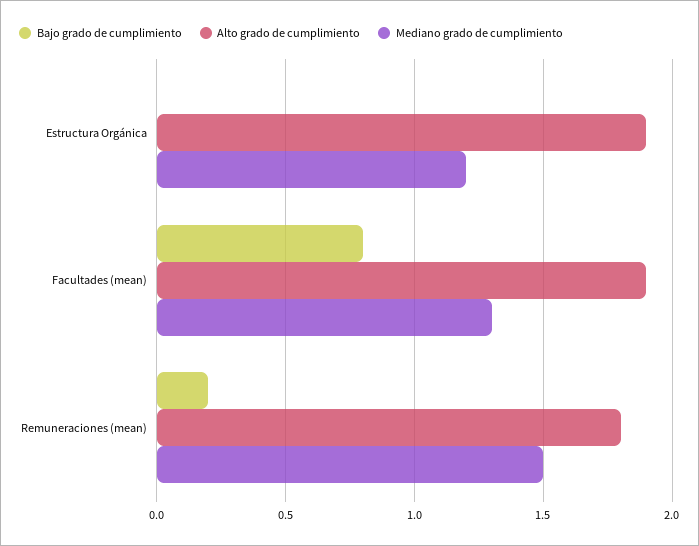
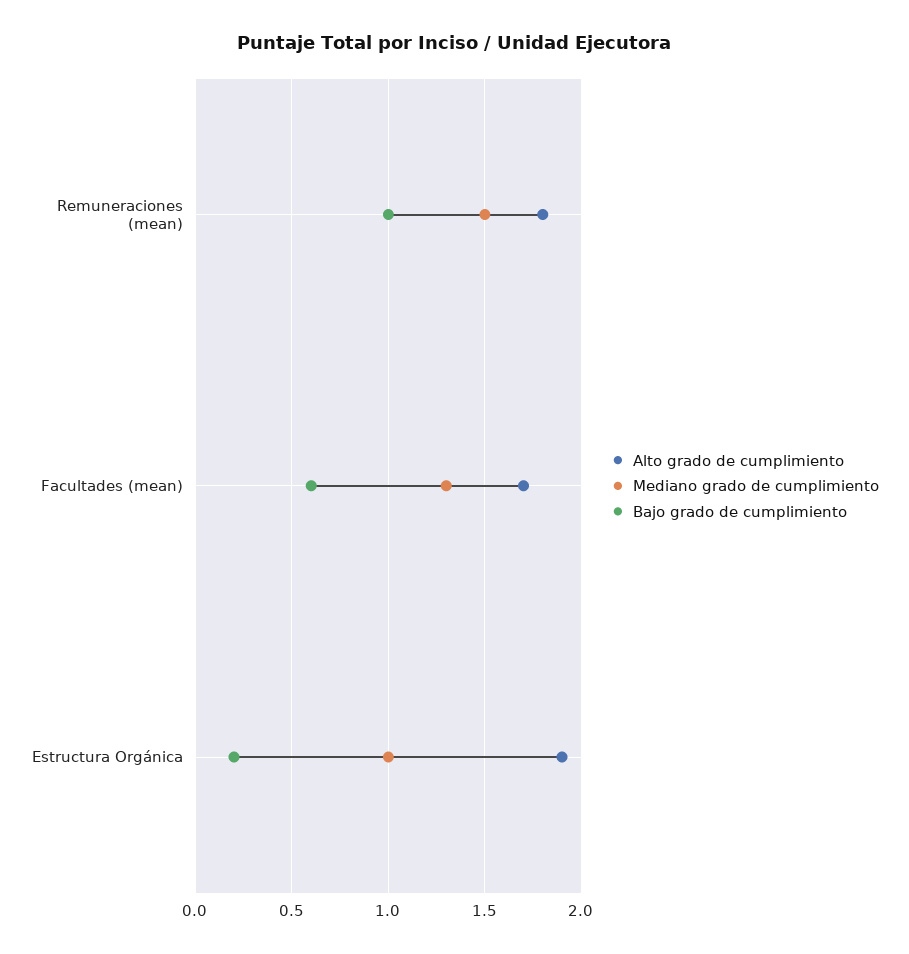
Bajo grado de cumplimiento, Estructura Orgánica: 0 -> 0.2
Mediano grado de cumplimiento, Estructura Orgánica: 1.2 -> 1
Bajo grado de cumplimiento, Facultades (mean): 0.8 -> 0.6
Alto grado de cumplimiento, Facultades (mean): 1.9 -> 1.7
Bajo grado de cumplimiento, Remuneraciones (mean): 0.2 -> 1

